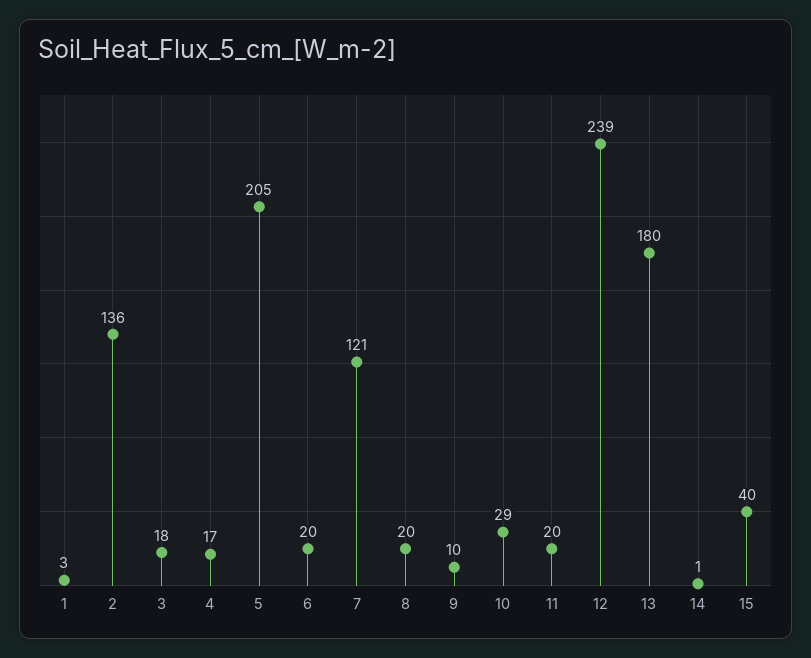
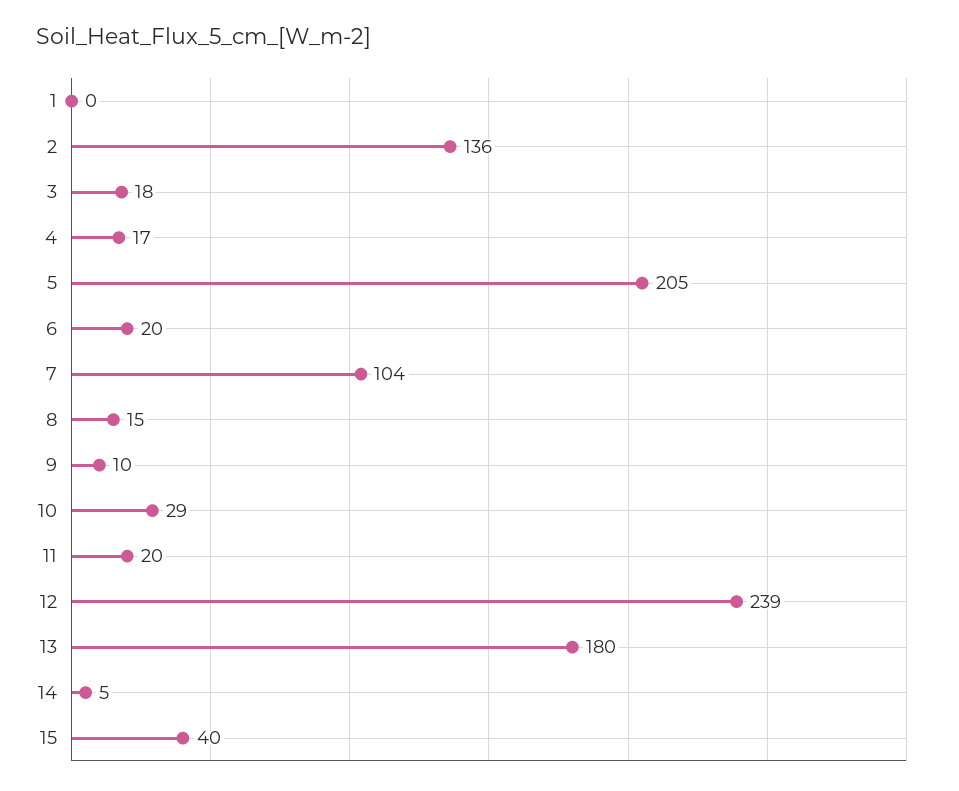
1: 3 -> 0
7: 121 -> 104
8: 20 -> 15
14: 1 -> 5

